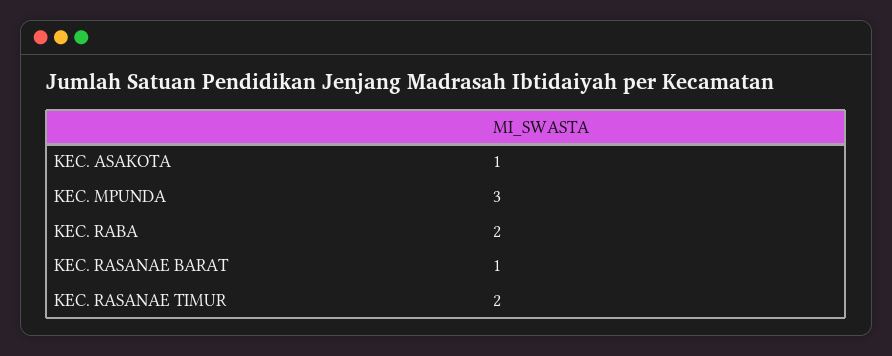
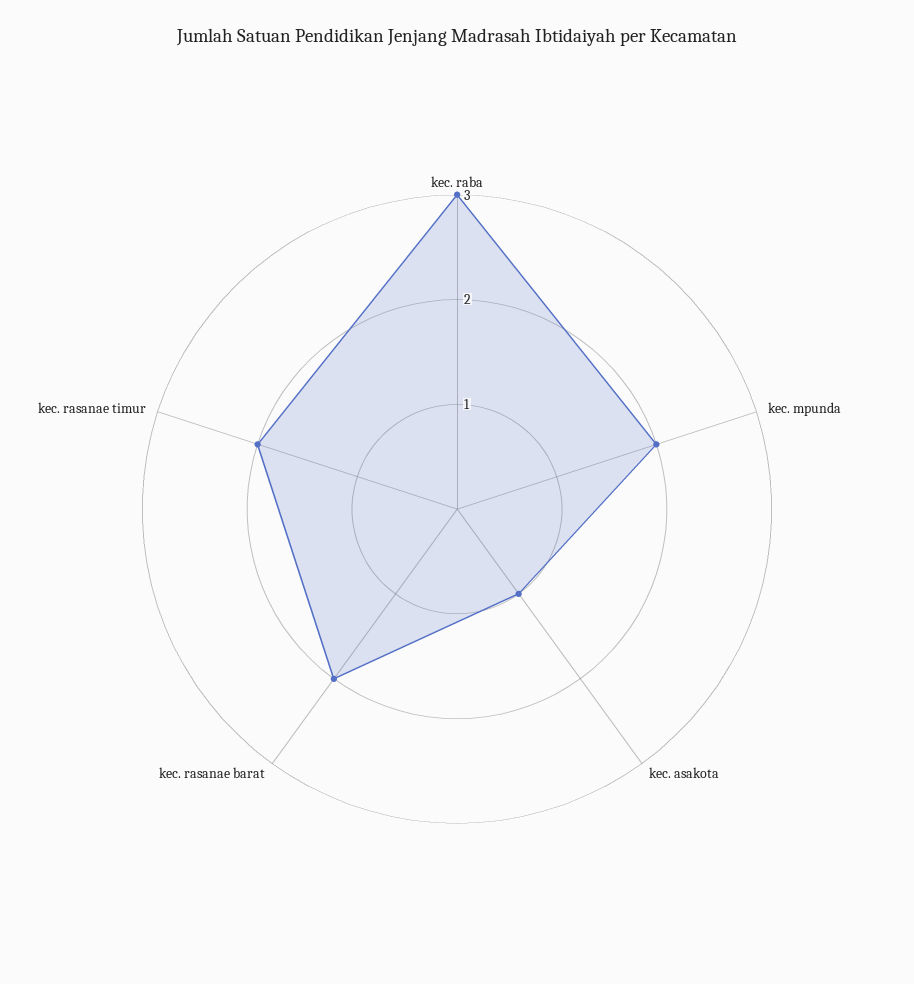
KEC. MPUNDA: 3 -> 2
KEC. RABA: 2 -> 3
KEC. RASANAE BARAT: 1 -> 2

